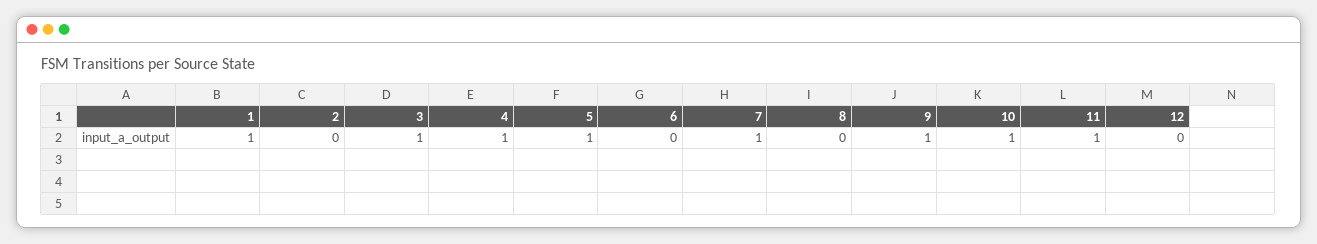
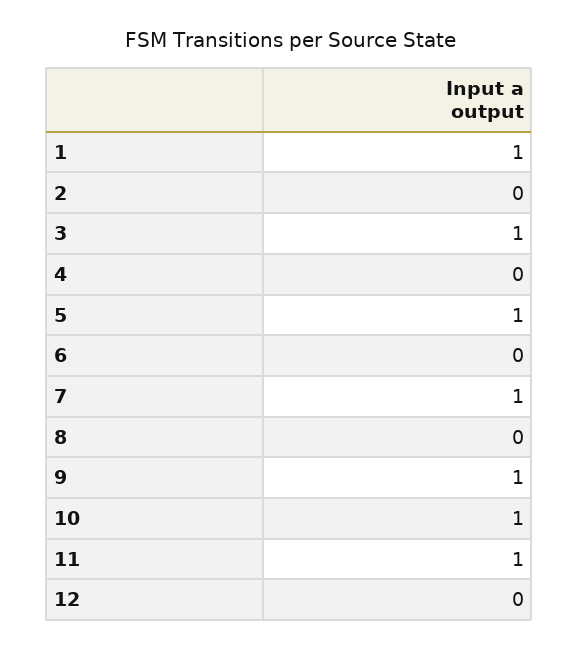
4: 1 -> 0

